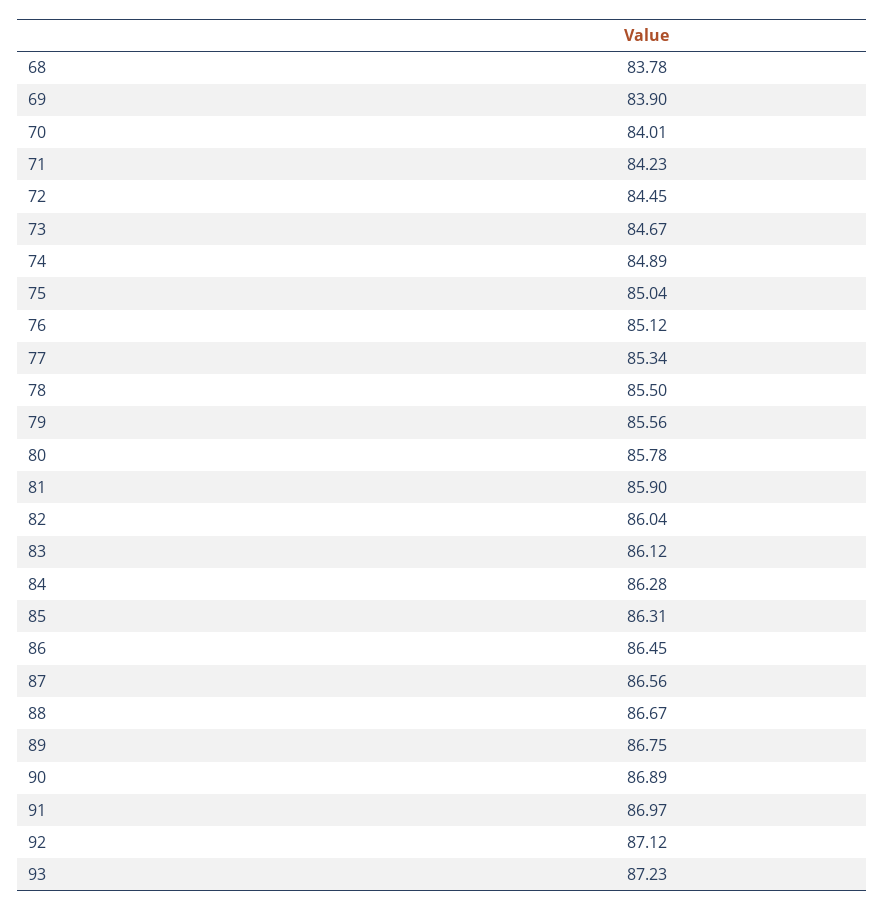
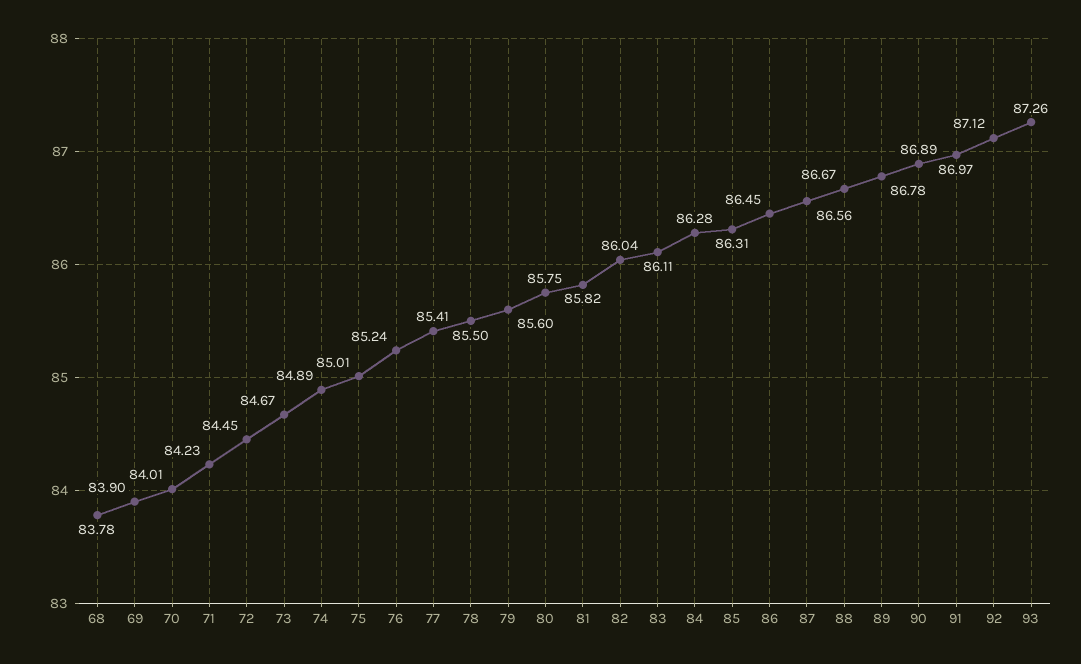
75: 85.04 -> 85.01
76: 85.12 -> 85.24
77: 85.34 -> 85.41
79: 85.56 -> 85.6
80: 85.78 -> 85.75
81: 85.9 -> 85.82
83: 86.12 -> 86.11
89: 86.75 -> 86.78
93: 87.23 -> 87.26

